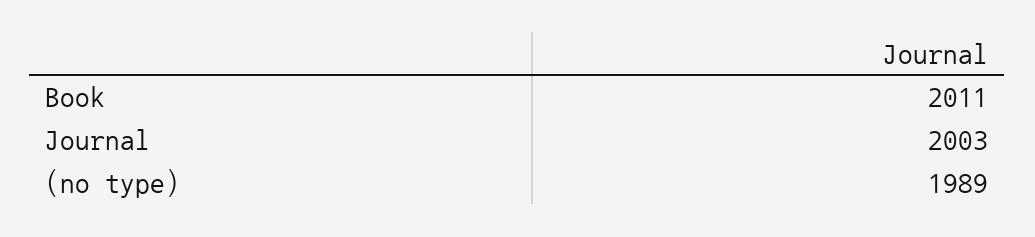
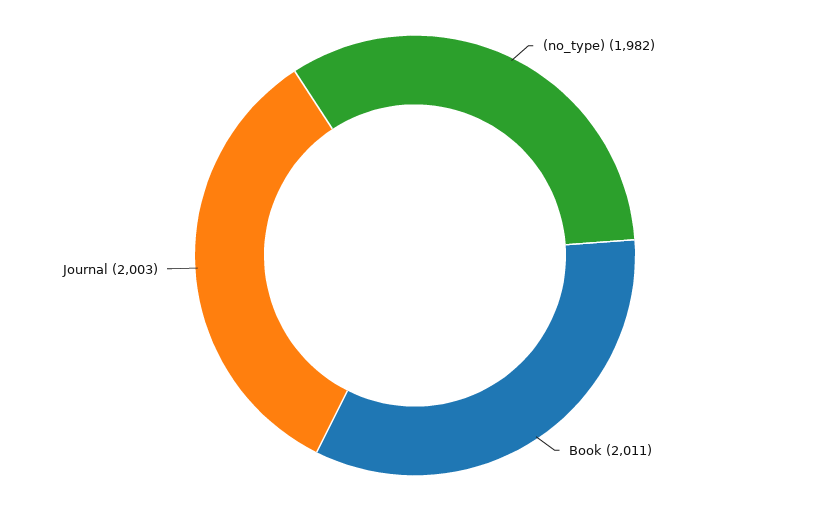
(no type): 1989 -> 1982

